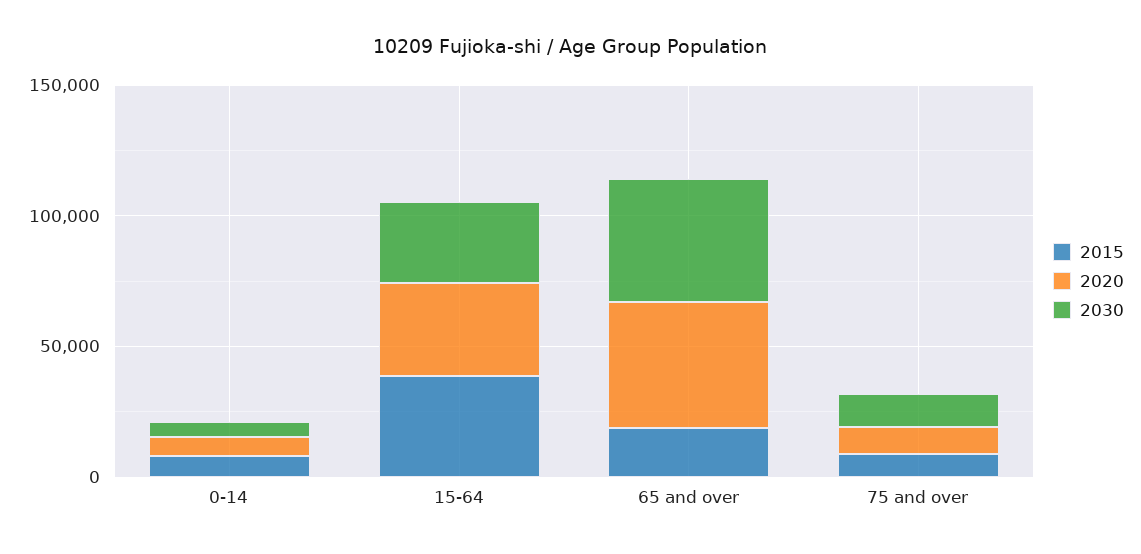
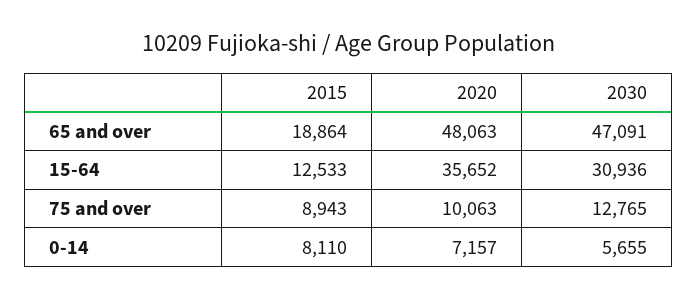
2015, 15-64: 40000 -> 12533

